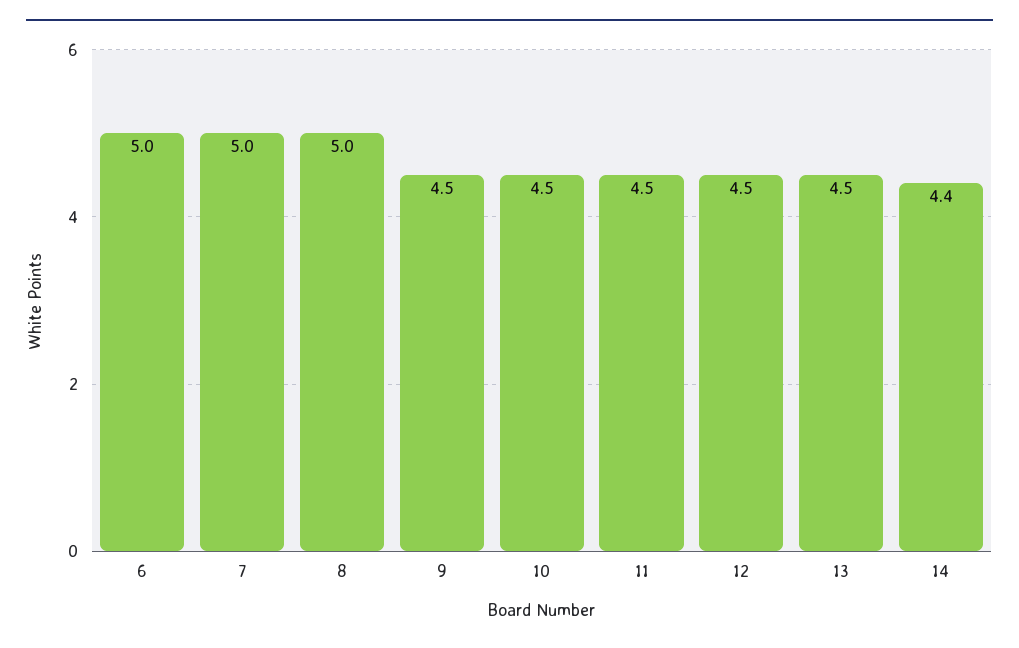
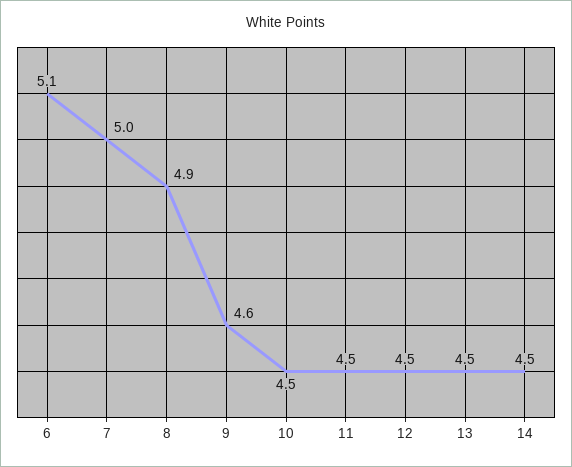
6: 5 -> 5.1
8: 5 -> 4.9
9: 4.5 -> 4.6
14: 4.4 -> 4.5

